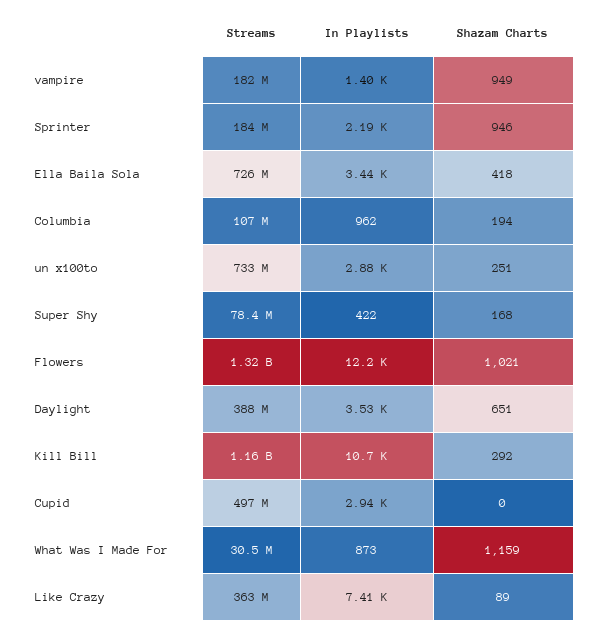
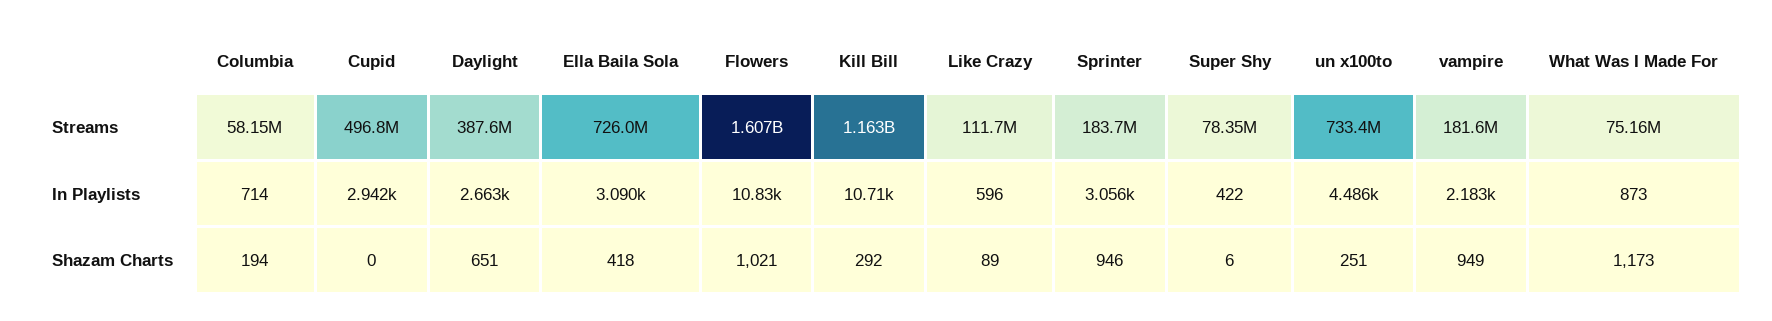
In Playlists, vampire: 1400 -> 2183
In Playlists, Sprinter: 2190 -> 3056
In Playlists, Ella Baila Sola: 3440 -> 3090
Streams, Columbia: 107000000 -> 58150000
In Playlists, Columbia: 962 -> 714
In Playlists, un x100to: 2880 -> 4486
Shazam Charts, Super Shy: 168 -> 6
Streams, Flowers: 1320000000 -> 1607000000
In Playlists, Flowers: 12200 -> 10830
In Playlists, Daylight: 3530 -> 2663
Streams, What Was I Made For: 30500000 -> 75160000
Shazam Charts, What Was I Made For: 1159 -> 1173
Streams, Like Crazy: 363000000 -> 111700000
In Playlists, Like Crazy: 7410 -> 596

